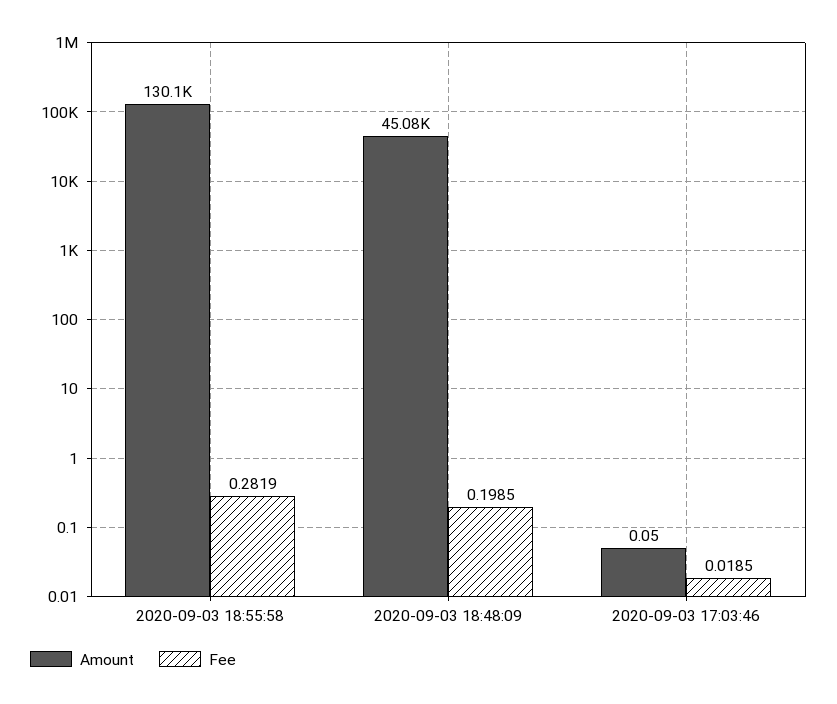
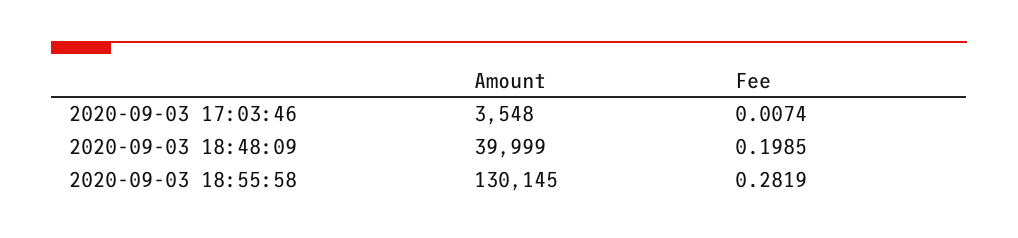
Amount, 2020-09-03 18:48:09: 45080 -> 39999
Amount, 2020-09-03 17:03:46: 0.05 -> 3548
Fee, 2020-09-03 17:03:46: 0.0185 -> 0.0074

